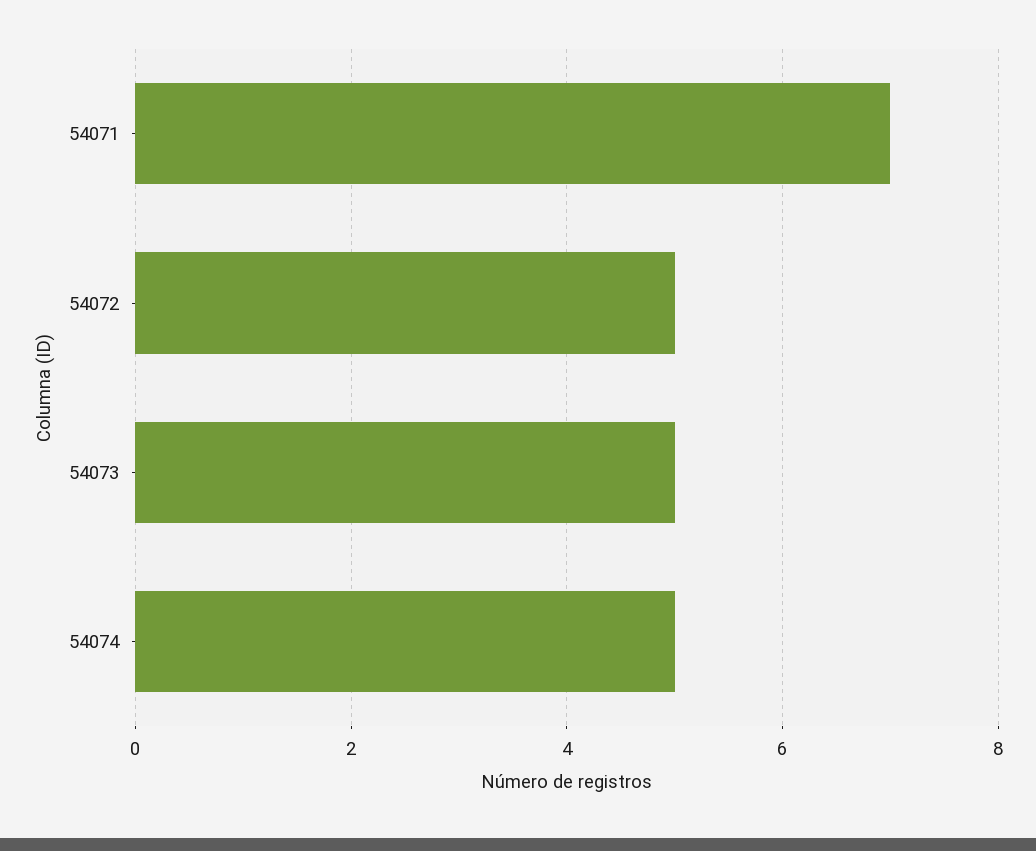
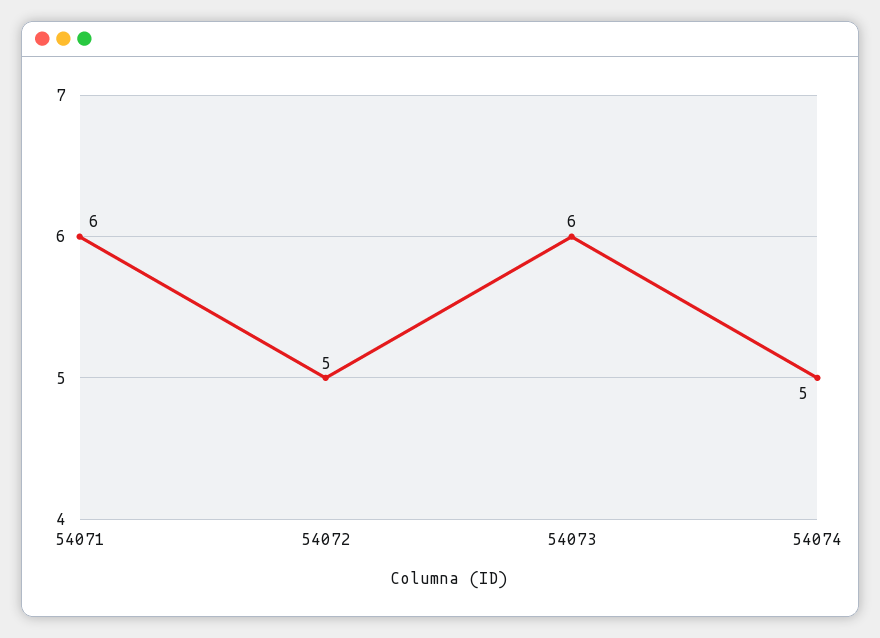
54071: 7 -> 6
54073: 5 -> 6

